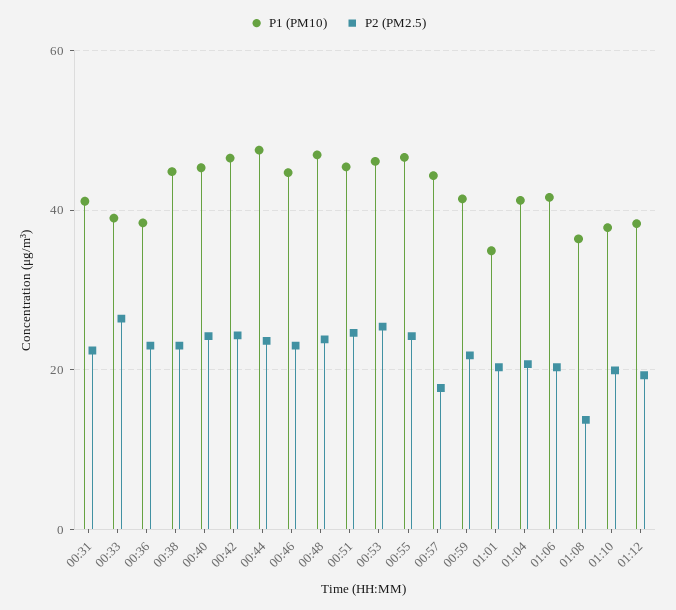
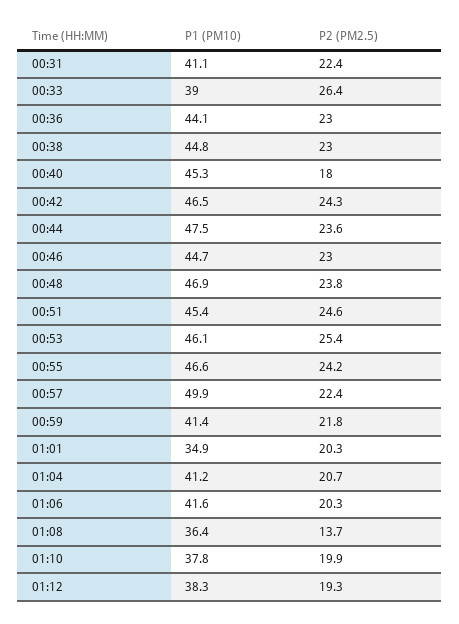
P1 (PM10), 00:36: 38 -> 44.1
P2 (PM2.5), 00:40: 24 -> 18
P1 (PM10), 00:57: 44 -> 49.9
P2 (PM2.5), 00:57: 18 -> 22.4

